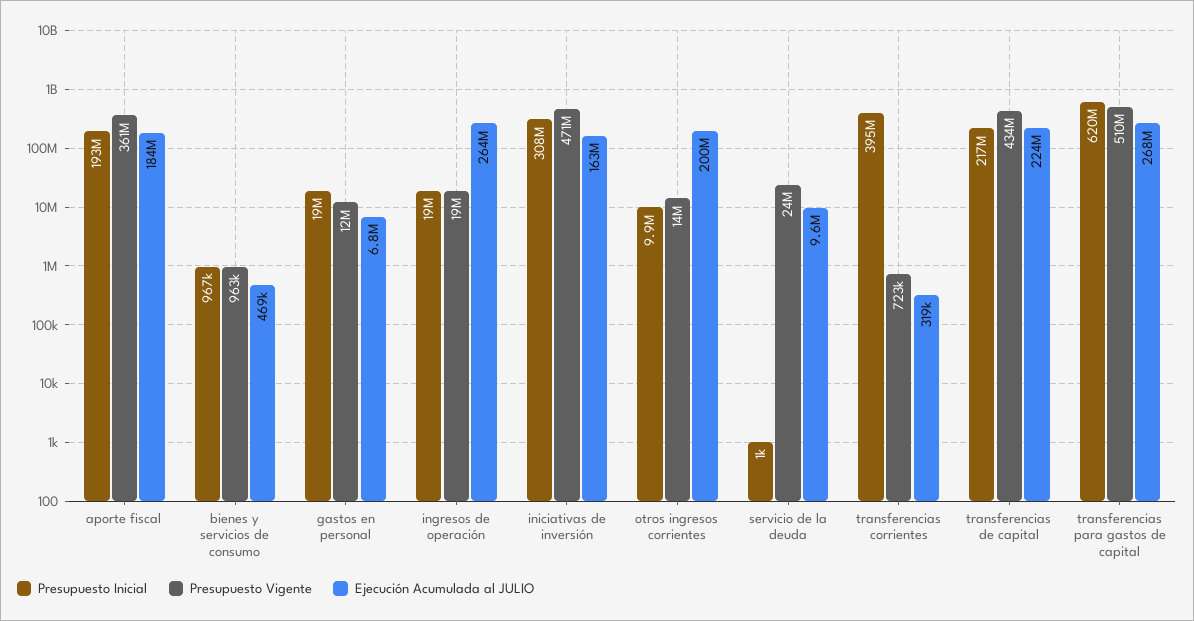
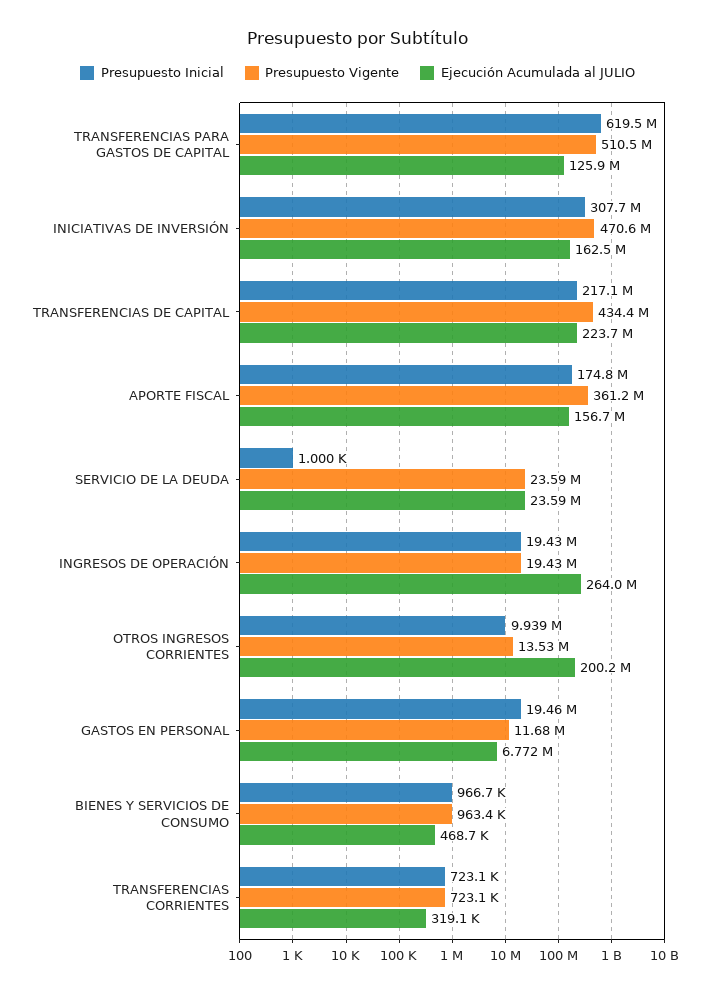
Presupuesto Inicial, aporte fiscal: 193000000 -> 174800000
Ejecución Acumulada al JULIO, aporte fiscal: 184000000 -> 156700000
Ejecución Acumulada al JULIO, servicio de la deuda: 9600000 -> 23590000
Presupuesto Inicial, transferencias corrientes: 395000000 -> 723100
Ejecución Acumulada al JULIO, transferencias para gastos de capital: 268000000 -> 125900000

